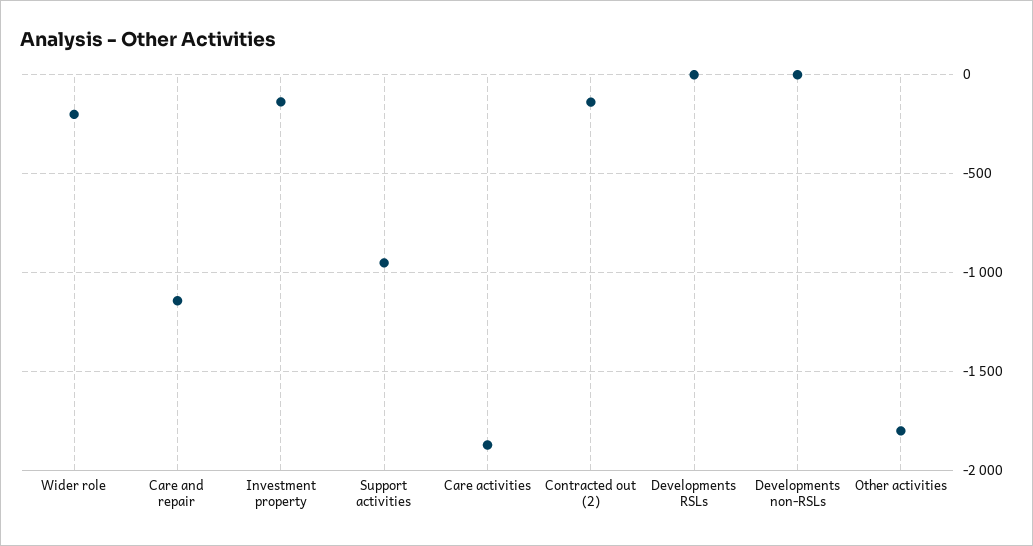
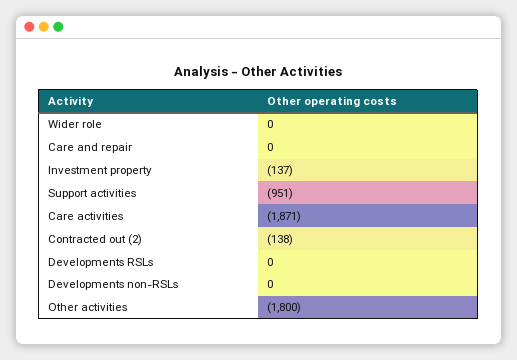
Wider role: -200 -> 0
Care and repair: -1150 -> 0

